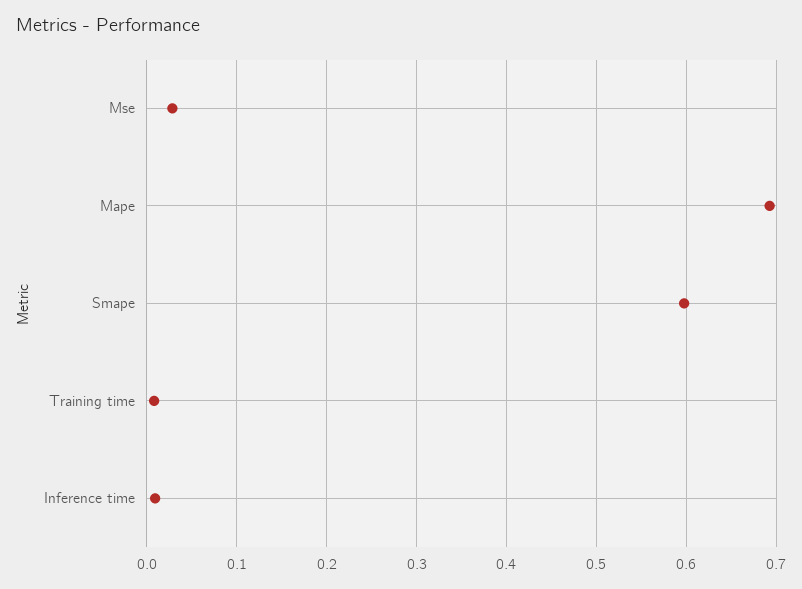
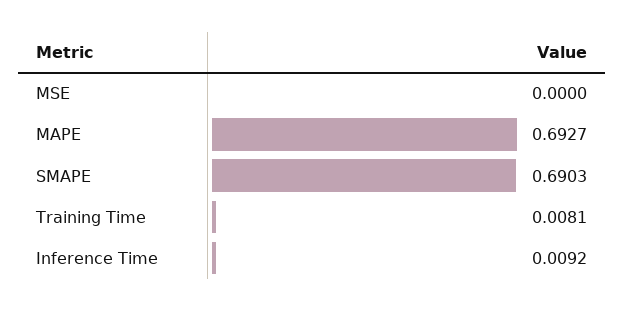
Mse: 0.03 -> 0
Smape: 0.6 -> 0.6903

